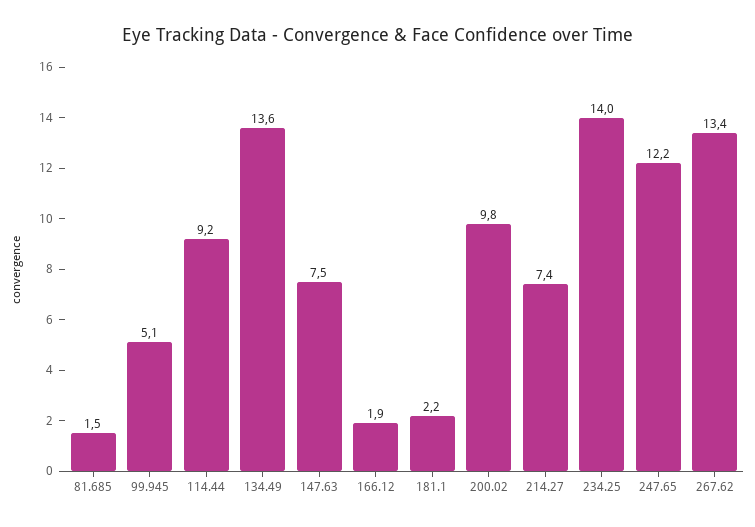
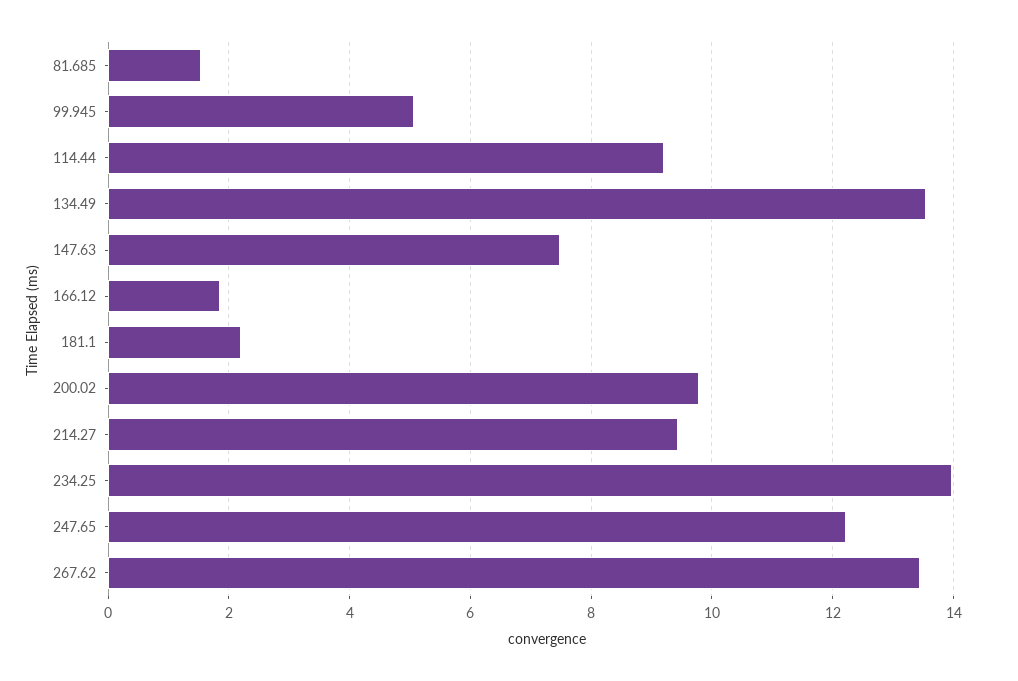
214.27: 7.4 -> 9.4

